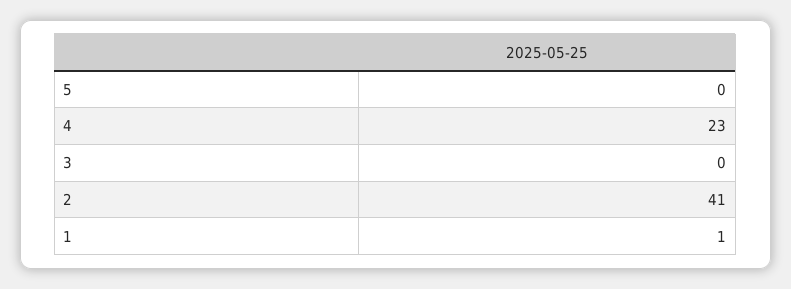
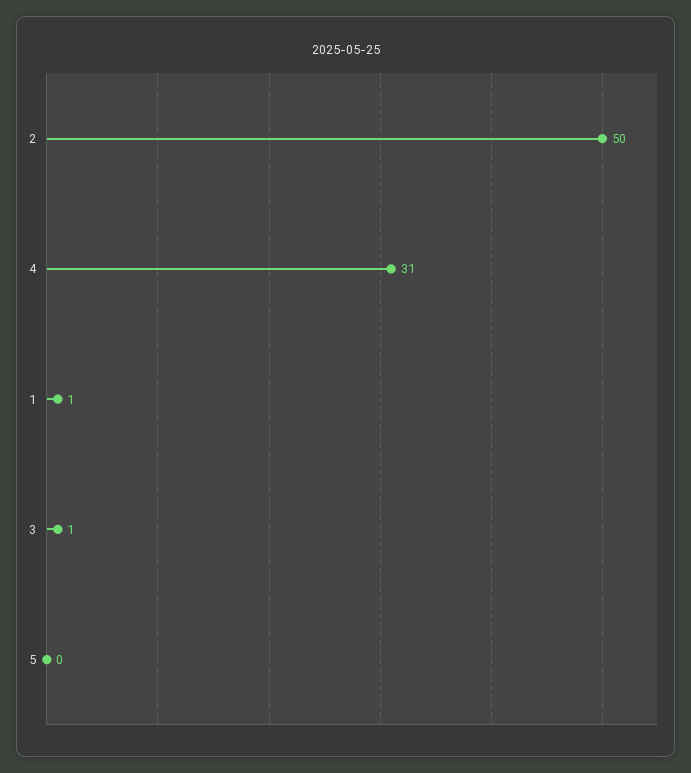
4: 23 -> 31
3: 0 -> 1
2: 41 -> 50

